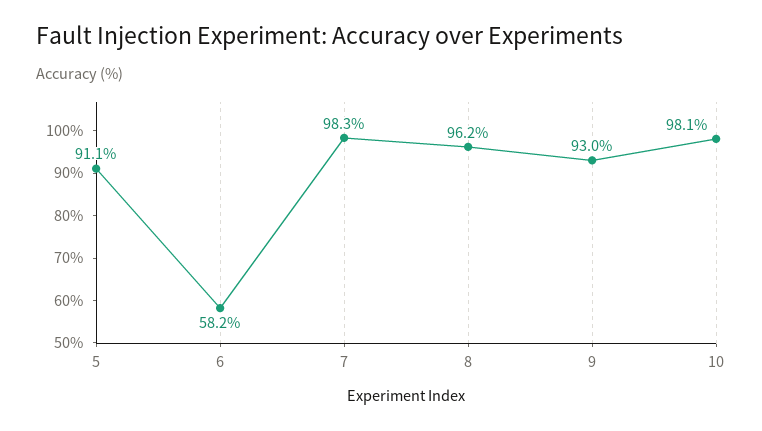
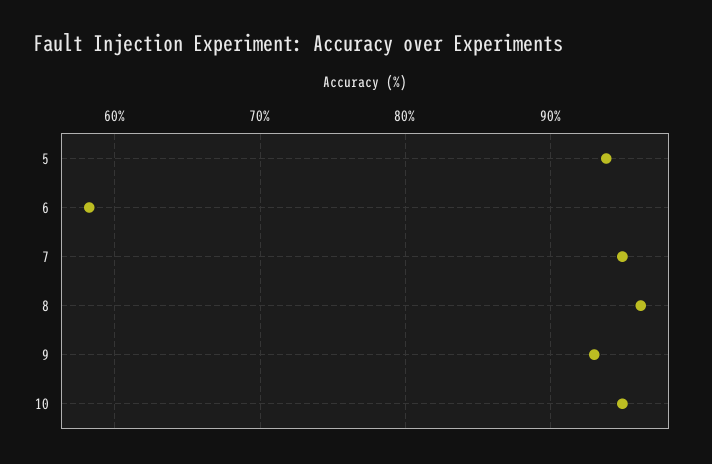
5: 91.1 -> 94
7: 98.3 -> 95
10: 98.1 -> 95

